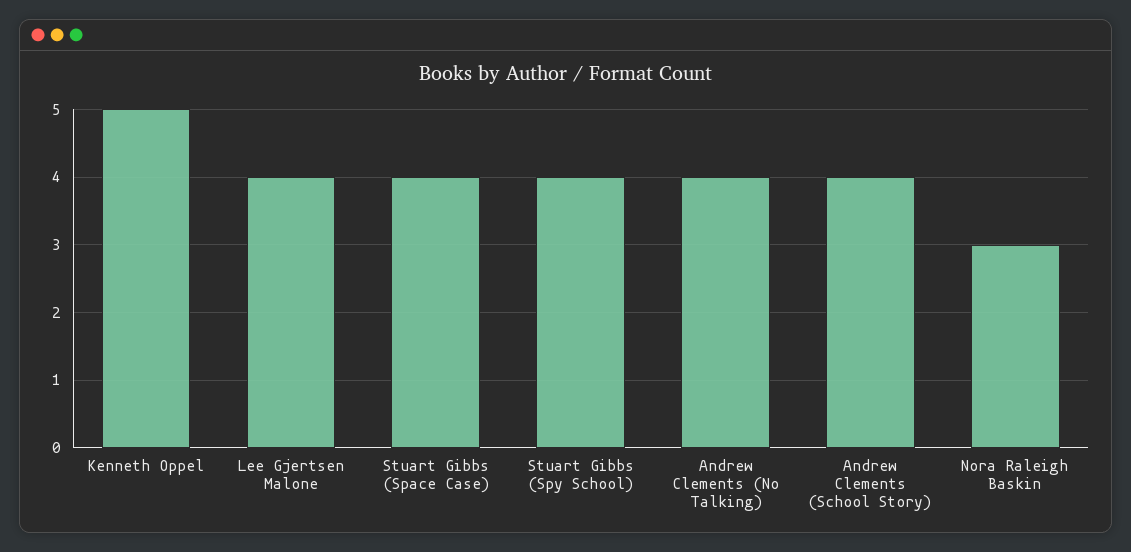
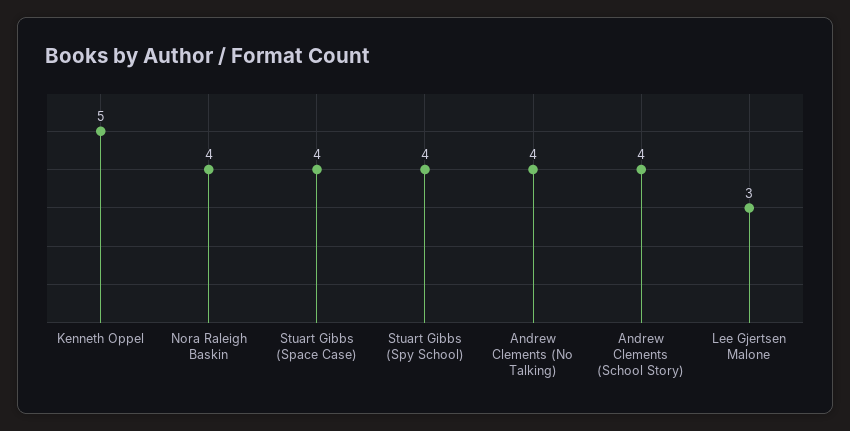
Lee Gjertsen Malone: 4 -> 3
Nora Raleigh Baskin: 3 -> 4

